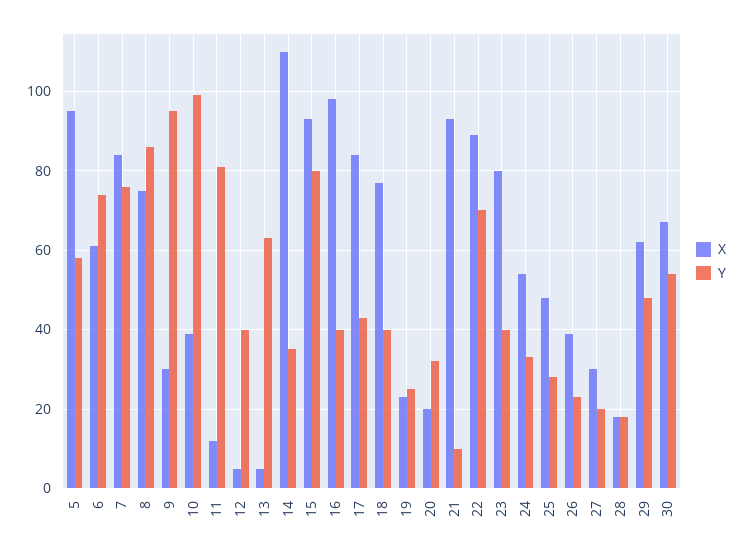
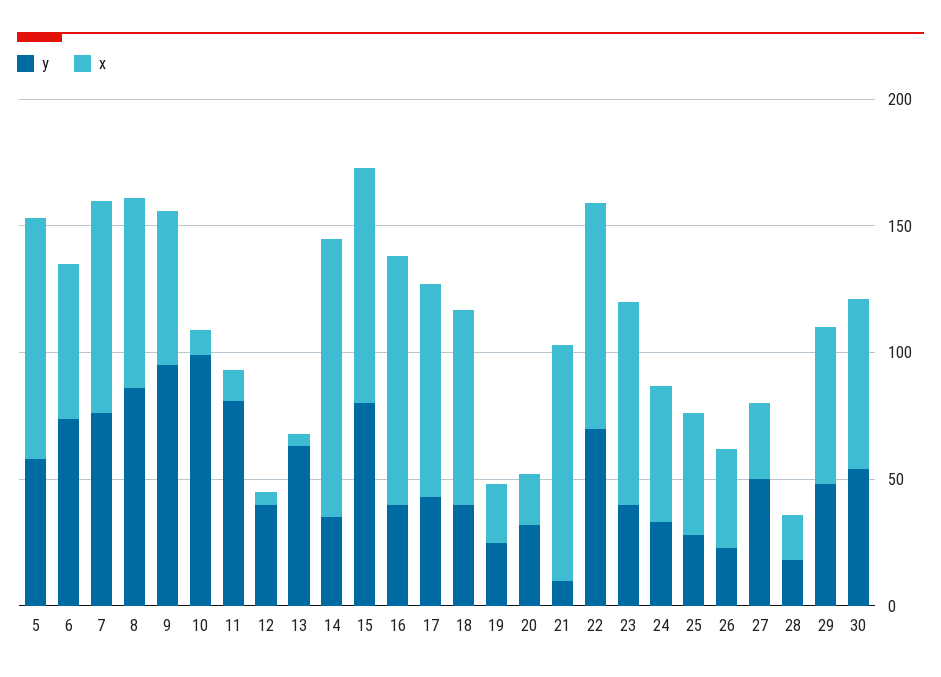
X, 9: 30 -> 60
X, 10: 40 -> 10
Y, 27: 20 -> 50

